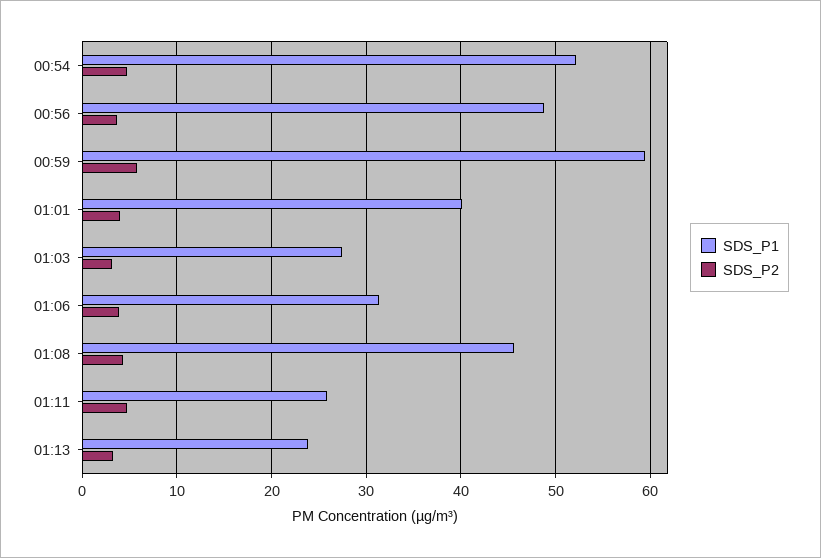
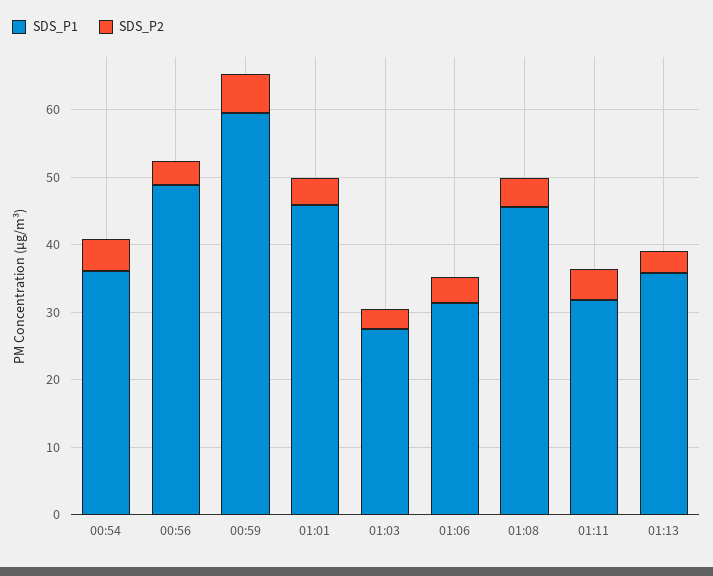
SDS_P1, 00:54: 52 -> 36
SDS_P1, 01:01: 40 -> 46
SDS_P1, 01:11: 26 -> 32
SDS_P1, 01:13: 24 -> 36

